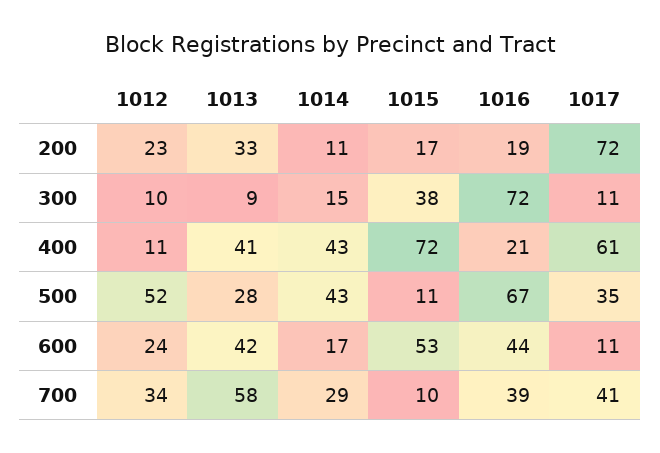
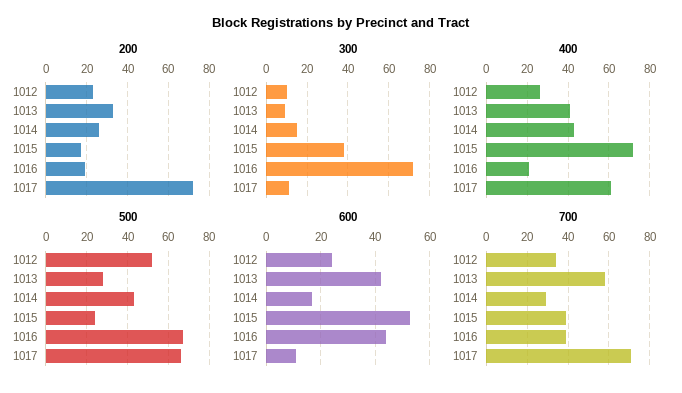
200, 1014: 11 -> 25
400, 1012: 11 -> 25
500, 1015: 11 -> 25
500, 1017: 35 -> 65
700, 1015: 10 -> 40
700, 1017: 41 -> 70

